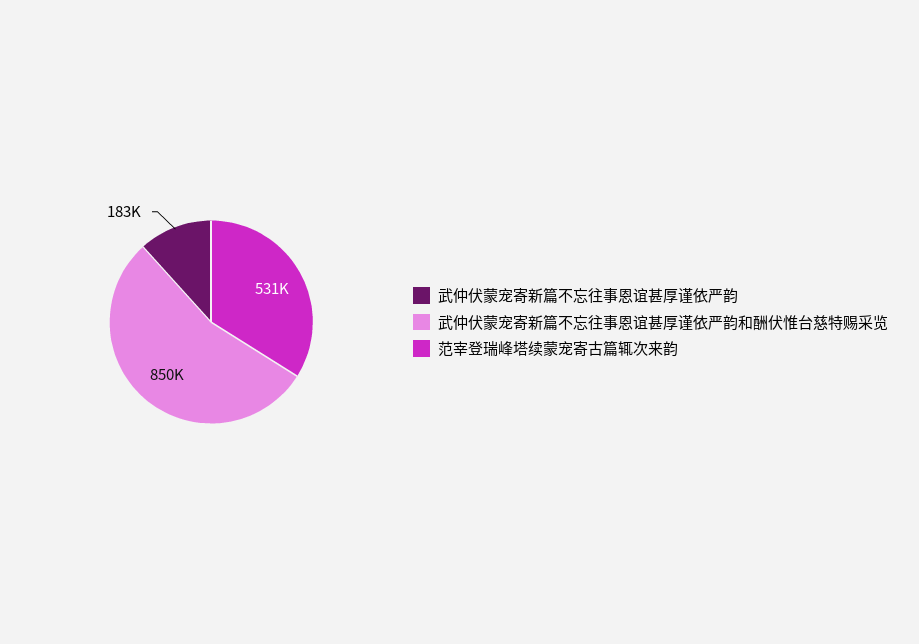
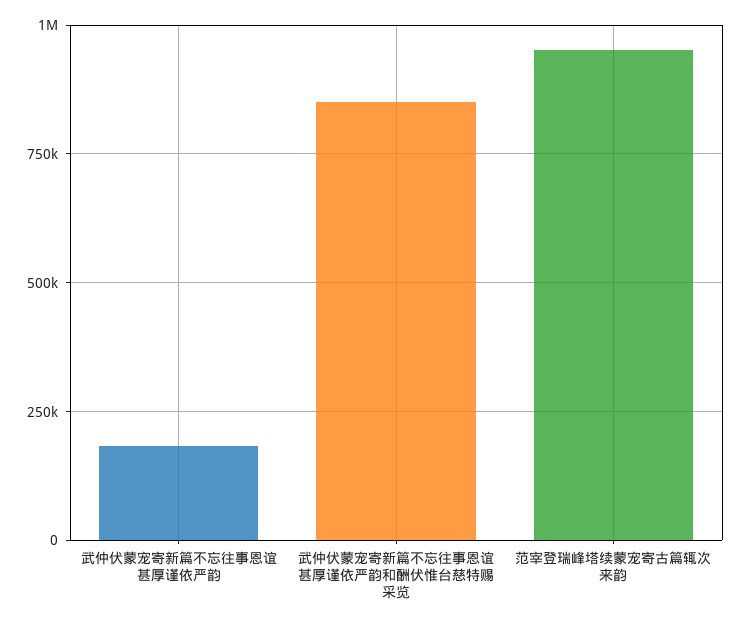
范宰登瑞峰塔续蒙宠寄古篇辄次来韵: 531000 -> 950000

